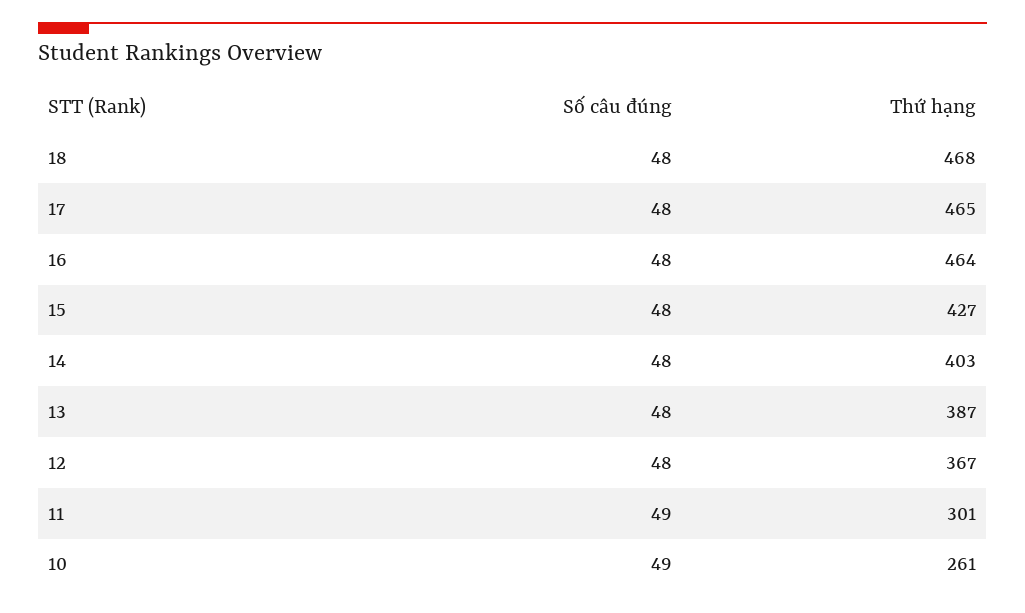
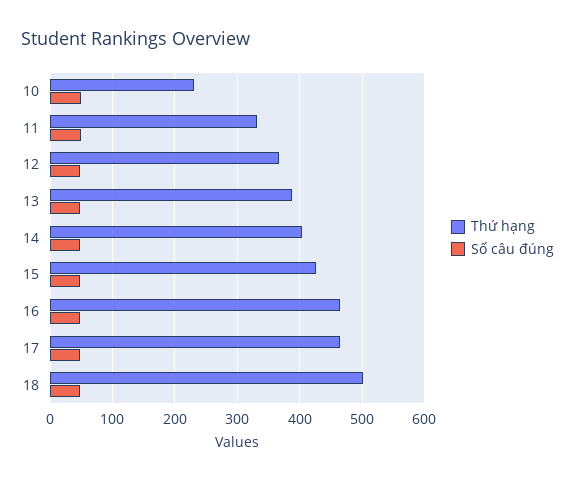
Thứ hạng, 18: 468 -> 500
Thứ hạng, 11: 301 -> 330
Thứ hạng, 10: 261 -> 230

